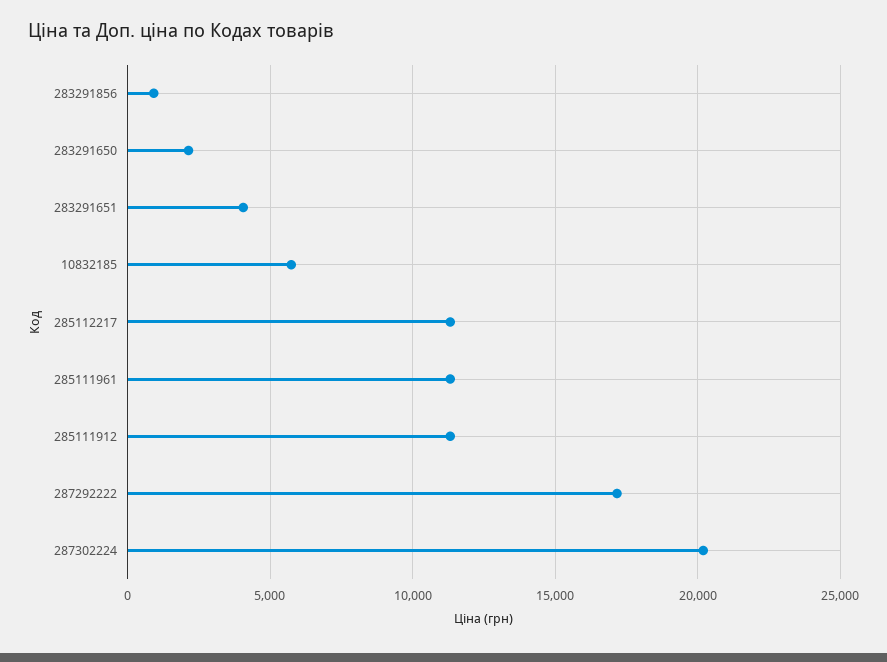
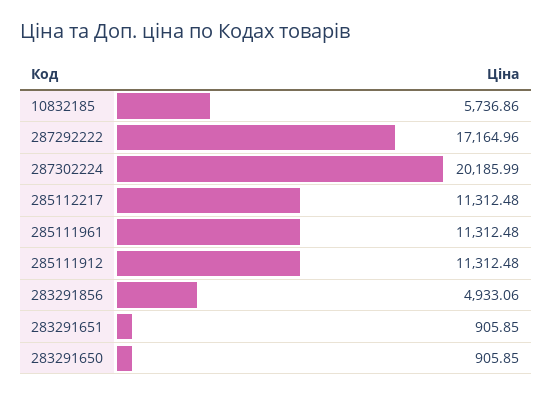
283291856: 1000 -> 4933.06
283291650: 2000 -> 905.85
283291651: 4000 -> 905.85

